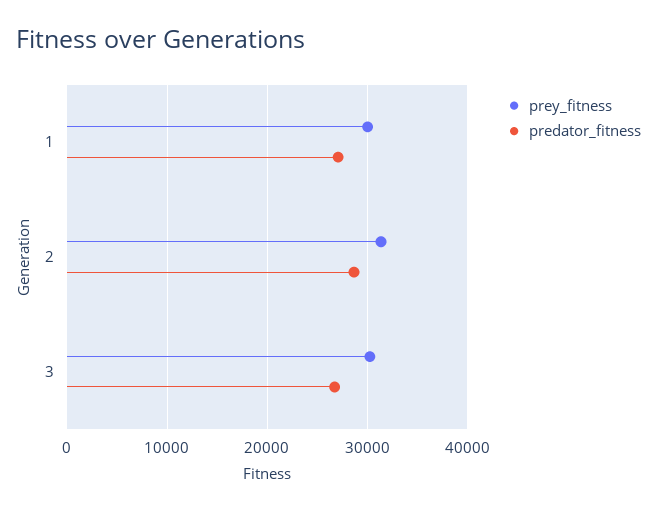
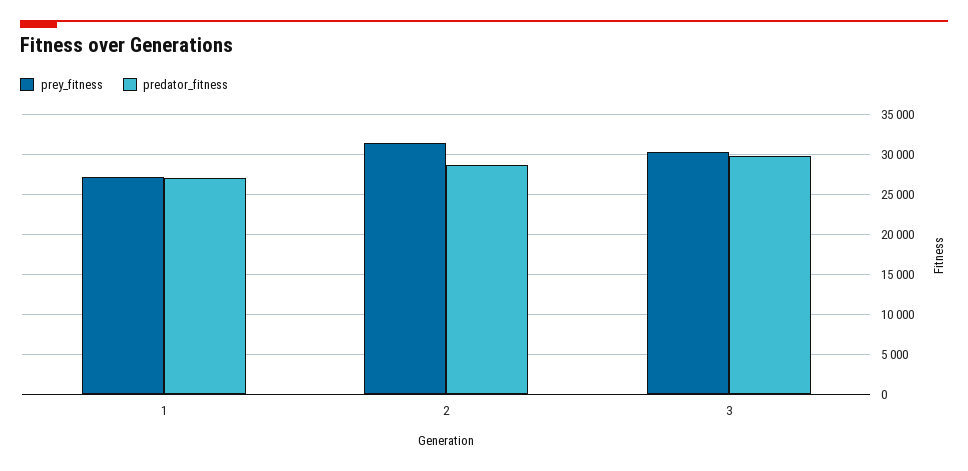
prey_fitness, 1: 30000 -> 27000
predator_fitness, 3: 27000 -> 30000

